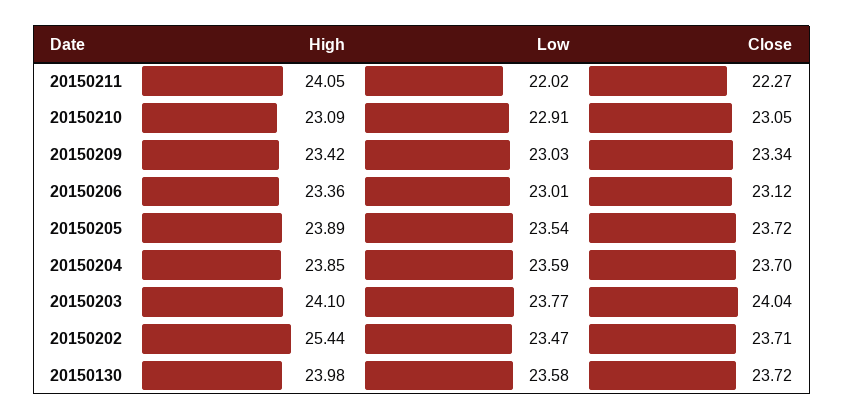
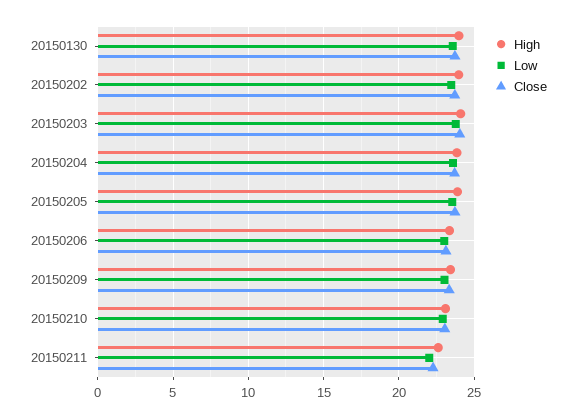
High, 20150211: 24.05 -> 22.5
High, 20150202: 25.44 -> 24

